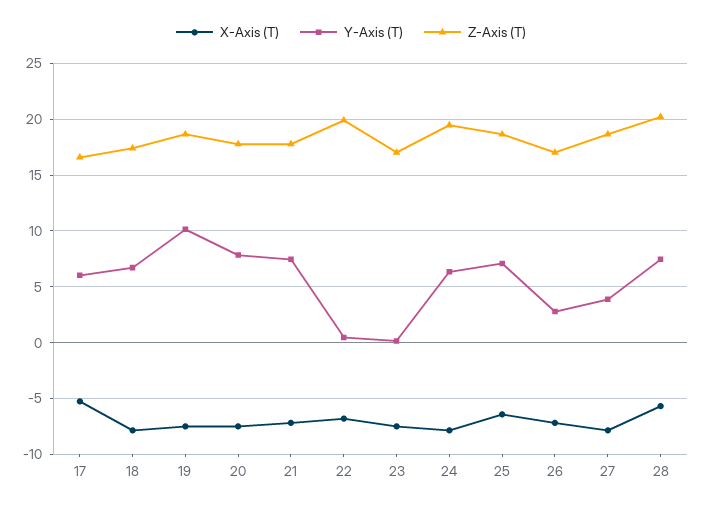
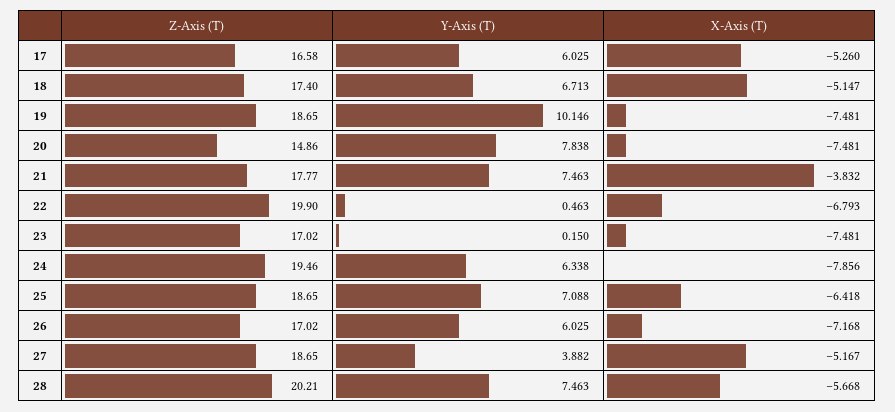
X-Axis (T), 18: -8 -> -5.147
Z-Axis (T), 20: 18 -> 14.86
X-Axis (T), 21: -7 -> -3.832
Y-Axis (T), 26: 3 -> 6.025
X-Axis (T), 27: -8 -> -5.167

